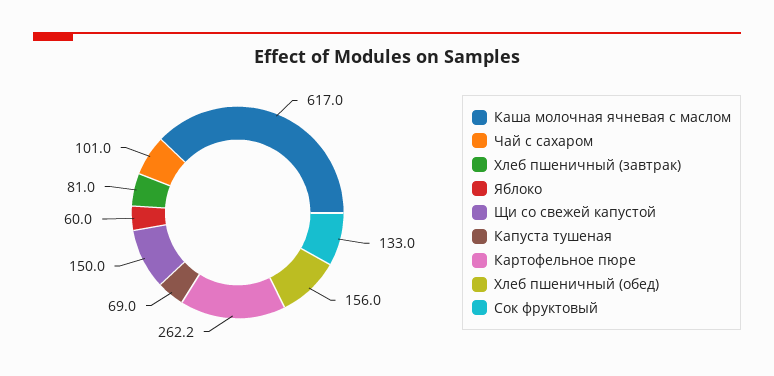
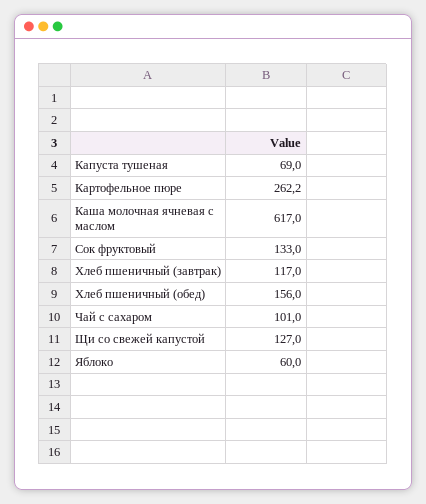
Хлеб пшеничный (завтрак): 81 -> 117
Щи со свежей капустой: 150 -> 127

